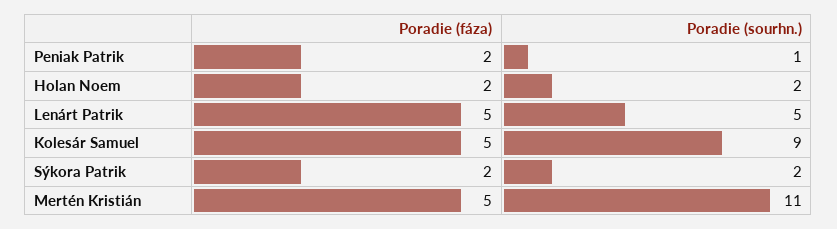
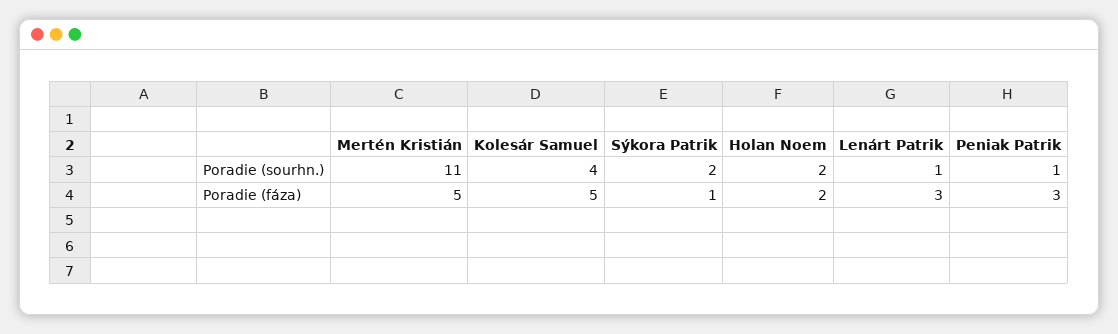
Poradie (fáza), Peniak Patrik: 2 -> 3
Poradie (fáza), Lenárt Patrik: 5 -> 3
Poradie (sourhn.), Lenárt Patrik: 5 -> 1
Poradie (sourhn.), Kolesár Samuel: 9 -> 4
Poradie (fáza), Sýkora Patrik: 2 -> 1

